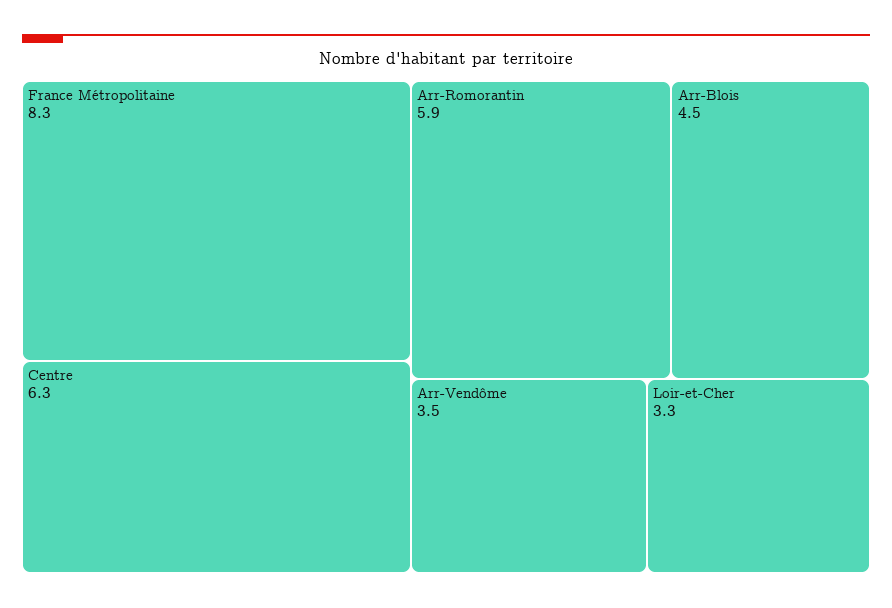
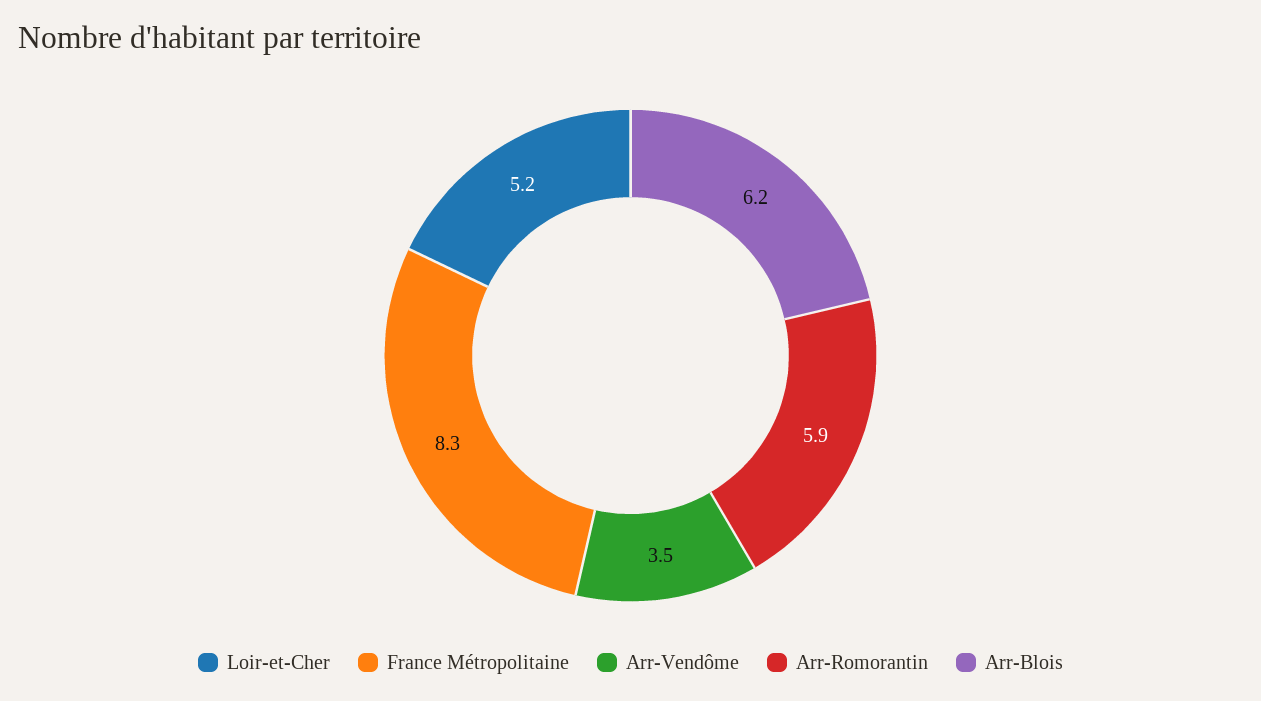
Centre: 6.3 -> none
Arr-Blois: 4.5 -> 6.2
Loir-et-Cher: 3.3 -> 5.2

